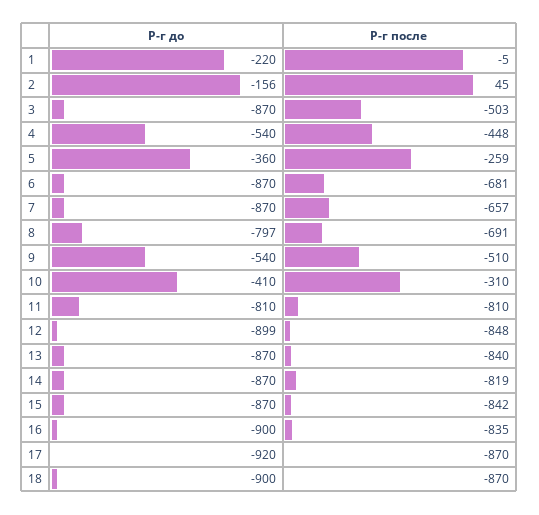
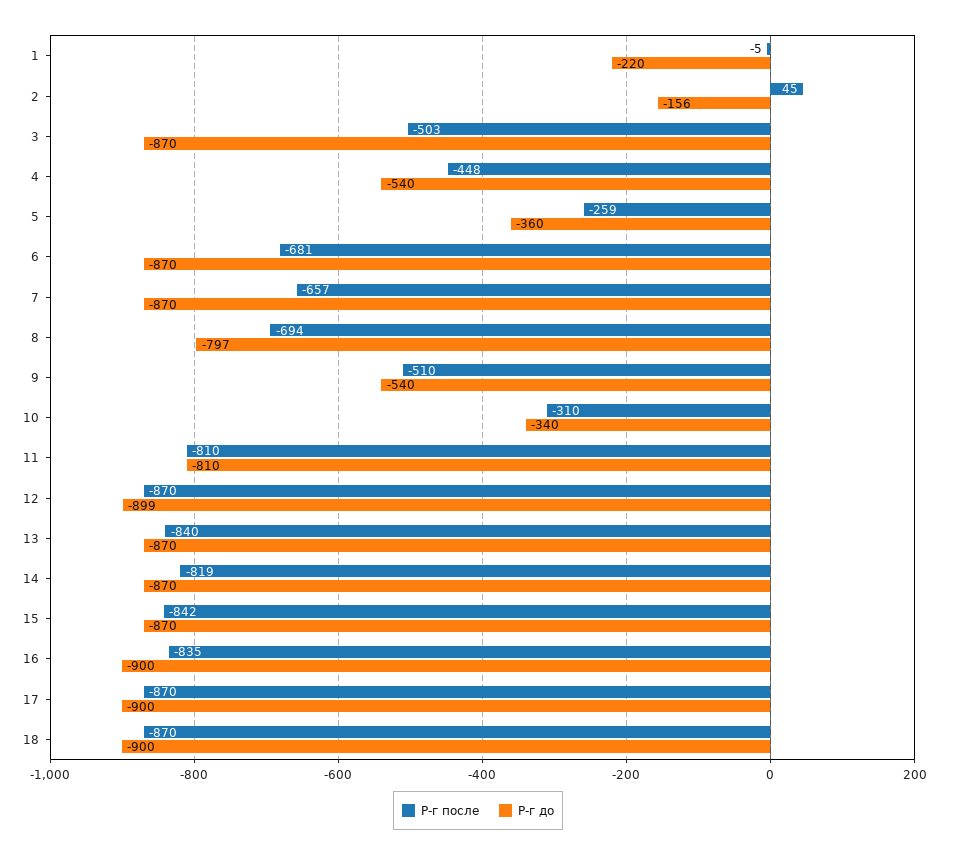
Р-г после, 8: -691 -> -694
Р-г до, 10: -410 -> -340
Р-г после, 12: -848 -> -870
Р-г до, 17: -920 -> -900

